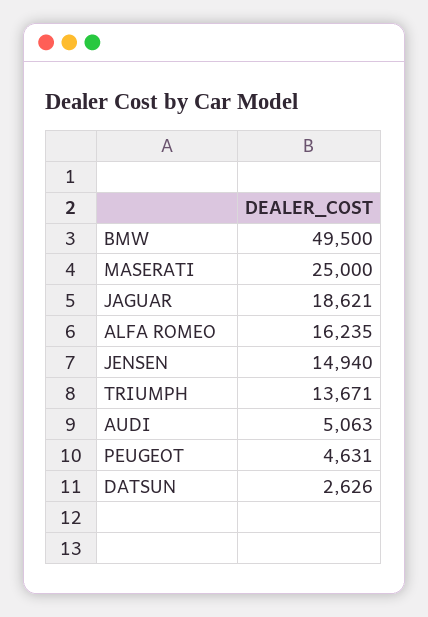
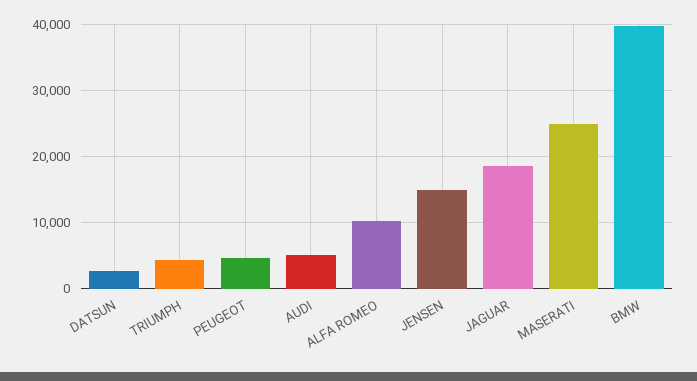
BMW: 49500 -> 40000
ALFA ROMEO: 16235 -> 10000
TRIUMPH: 13671 -> 4000

